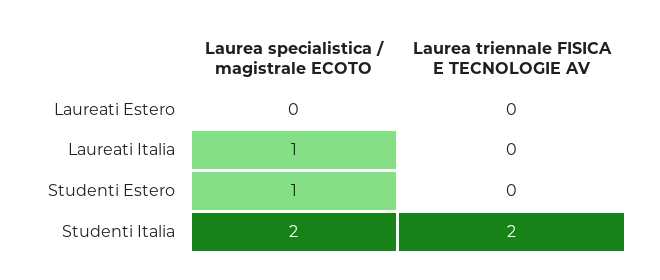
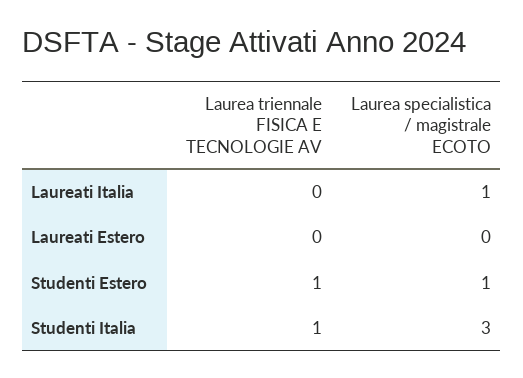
Laurea triennale FISICA E TECNOLOGIE AV, Studenti Estero: 0 -> 1
Laurea specialistica / magistrale ECOTO, Studenti Italia: 2 -> 3
Laurea triennale FISICA E TECNOLOGIE AV, Studenti Italia: 2 -> 1

